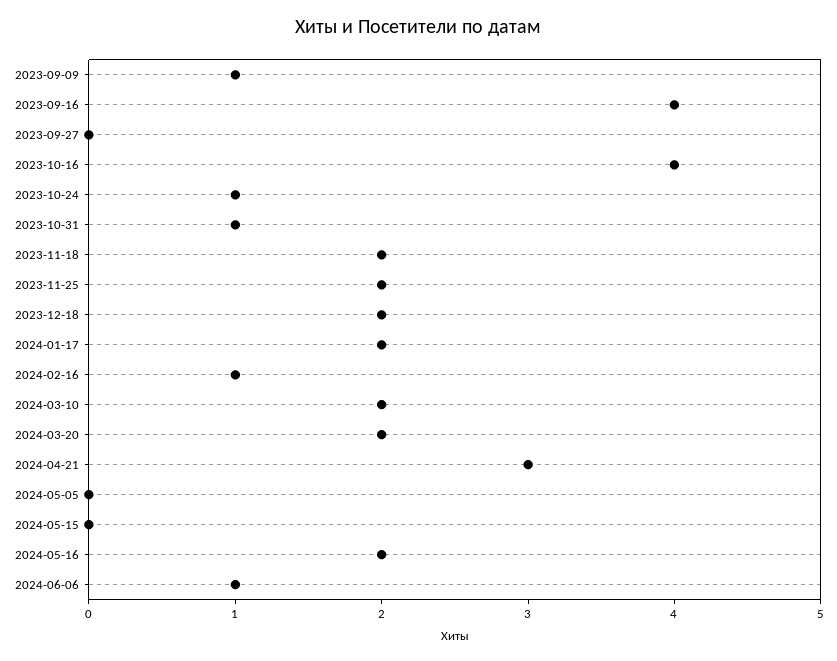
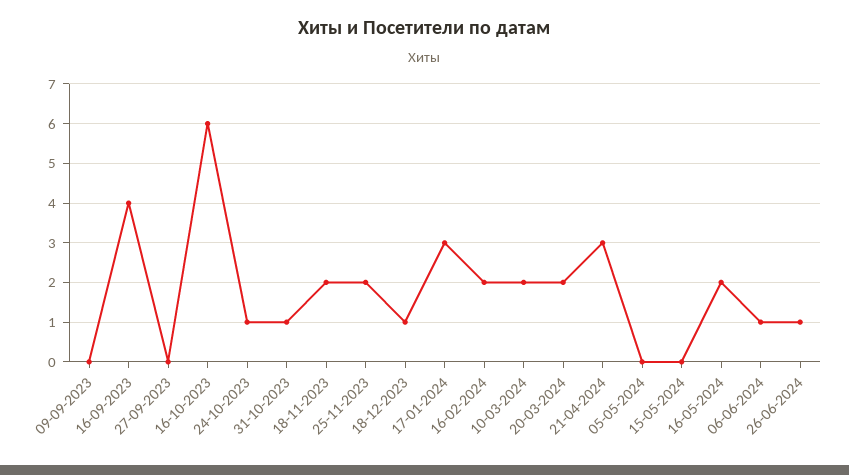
2023-09-09: 1 -> 0
2023-10-16: 4 -> 6
2023-12-18: 2 -> 1
2024-01-17: 2 -> 3
2024-02-16: 1 -> 2
26-06-2024: none -> 1

